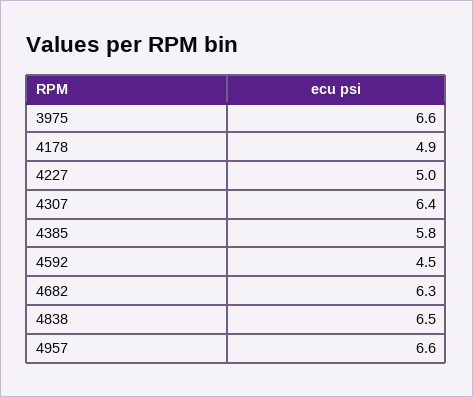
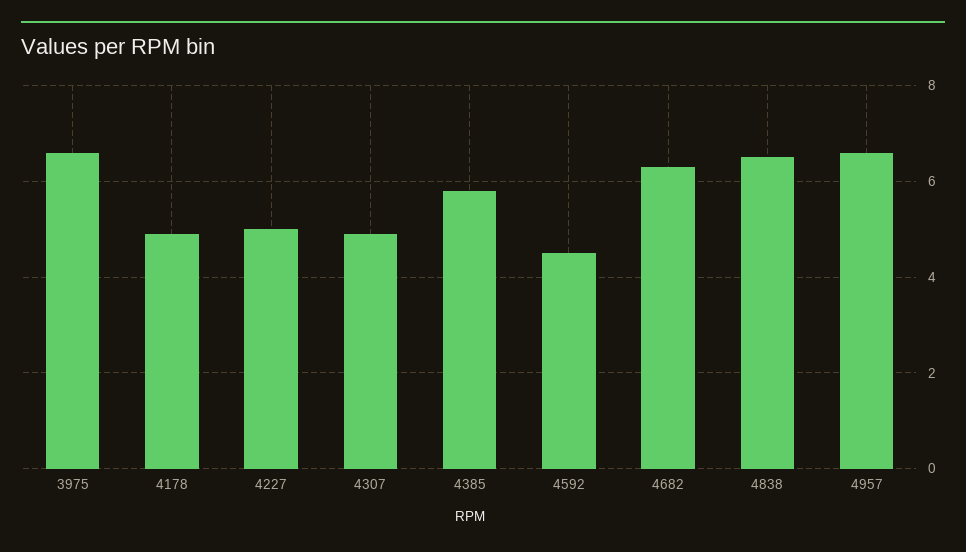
4307: 6.4 -> 5

